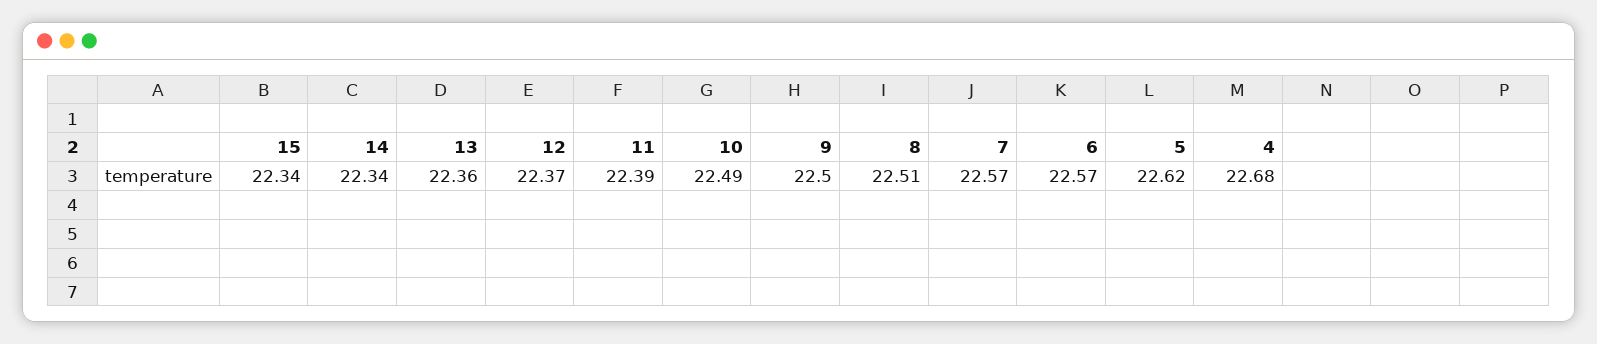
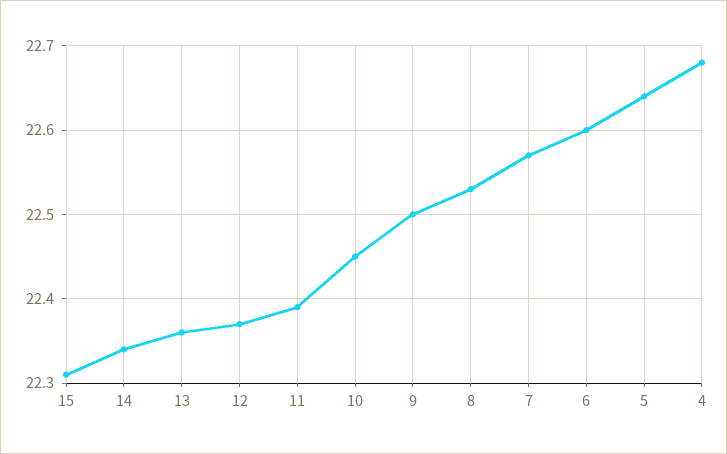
15: 22.34 -> 22.31
10: 22.49 -> 22.45
8: 22.51 -> 22.53
6: 22.57 -> 22.6
5: 22.62 -> 22.64

